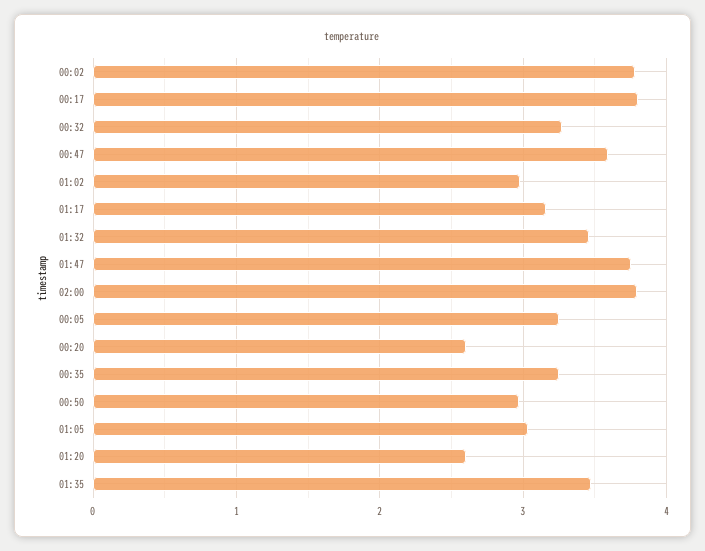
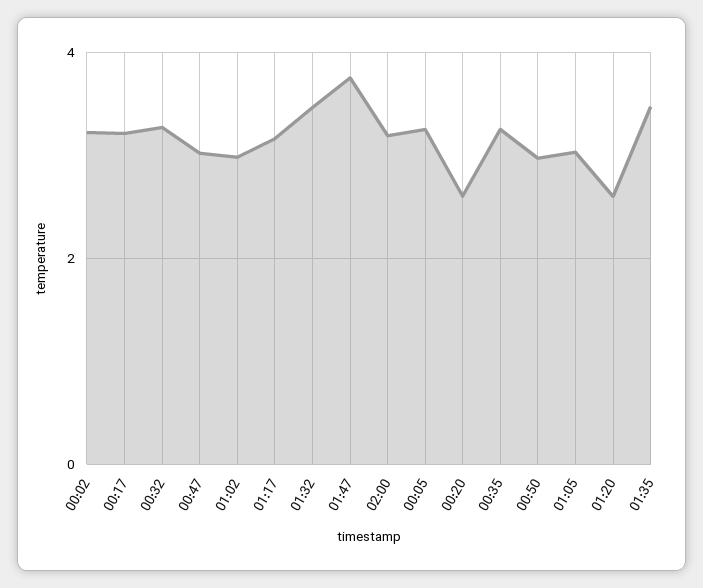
00:02: 3.8 -> 3.2
00:17: 3.8 -> 3.2
00:47: 3.6 -> 3
02:00: 3.8 -> 3.2

